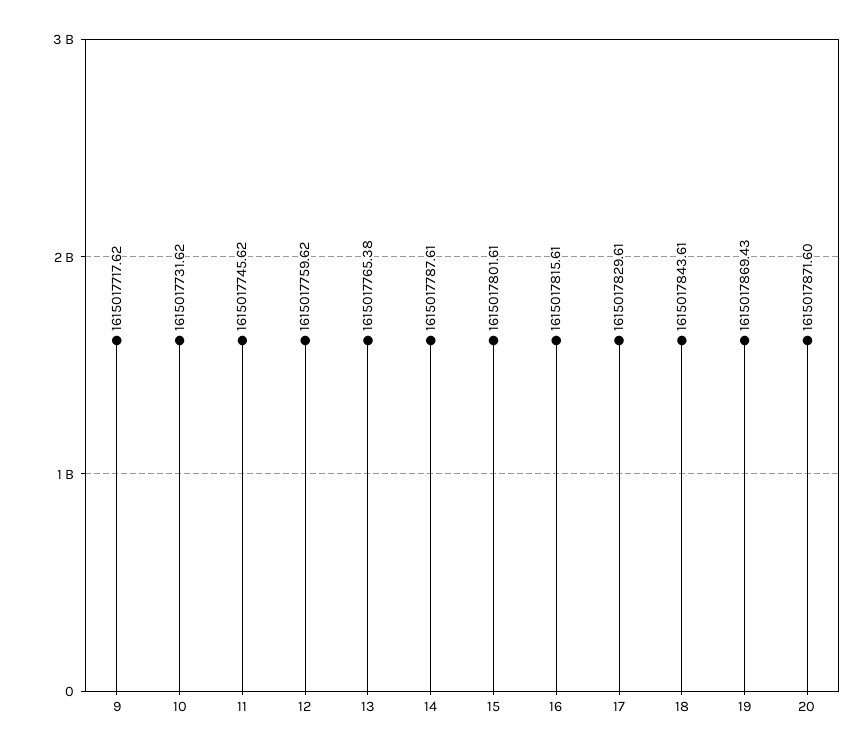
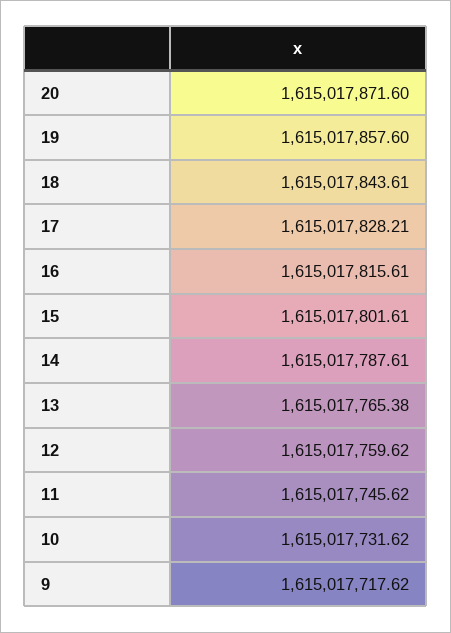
17: 1615017829.61 -> 1615017828.21
19: 1615017869.43 -> 1615017857.6

